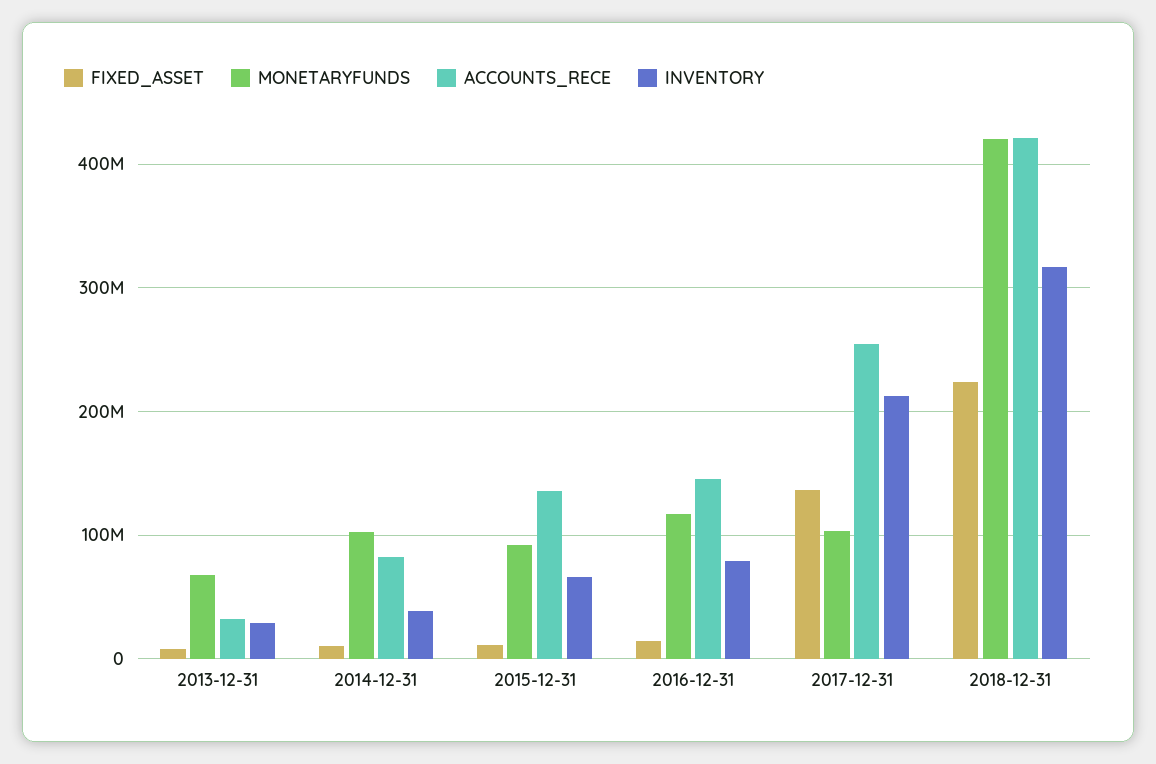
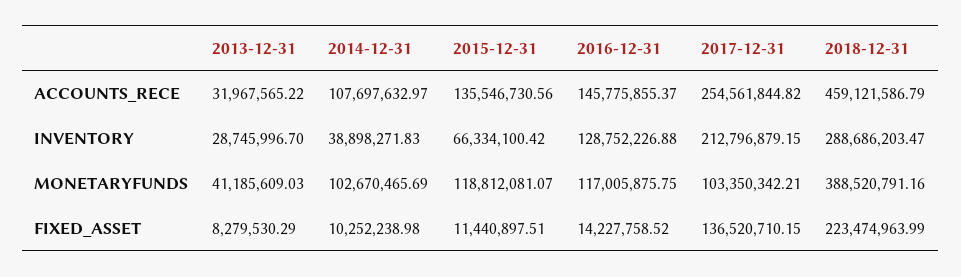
MONETARYFUNDS, 2013-12-31: 70000000 -> 41185609.03
ACCOUNTS_RECE, 2014-12-31: 80000000 -> 107697632.97
MONETARYFUNDS, 2015-12-31: 90000000 -> 118812081.07
INVENTORY, 2016-12-31: 80000000 -> 128752226.88
MONETARYFUNDS, 2018-12-31: 420000000 -> 388520791.16
ACCOUNTS_RECE, 2018-12-31: 420000000 -> 459121586.79
INVENTORY, 2018-12-31: 320000000 -> 288686203.47

